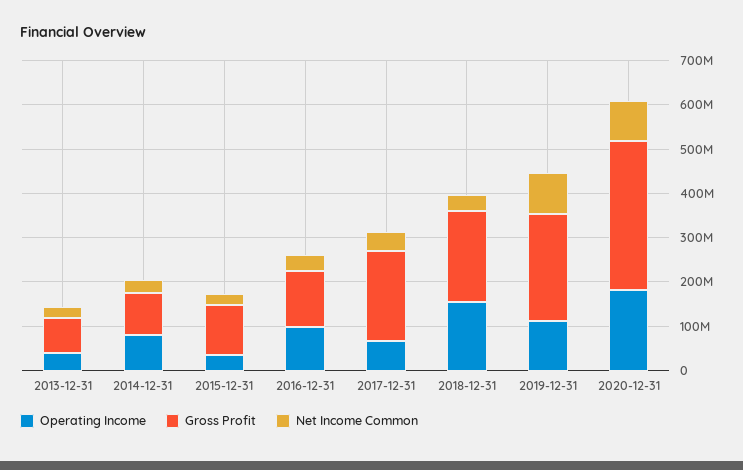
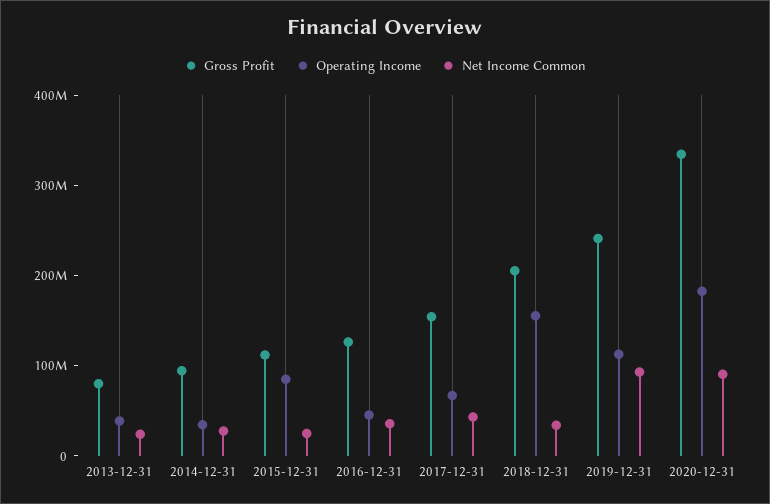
Operating Income, 2014-12-31: 80000000 -> 40000000
Operating Income, 2015-12-31: 40000000 -> 80000000
Operating Income, 2016-12-31: 100000000 -> 40000000
Gross Profit, 2017-12-31: 200000000 -> 160000000

